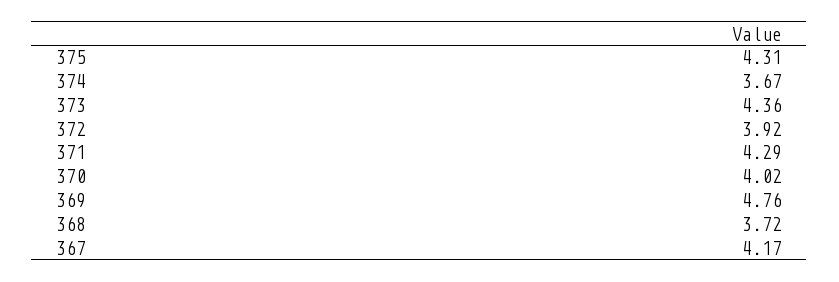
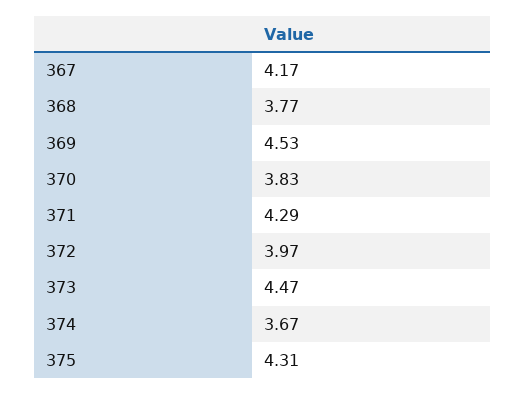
373: 4.36 -> 4.47
372: 3.92 -> 3.97
370: 4.02 -> 3.83
369: 4.76 -> 4.53
368: 3.72 -> 3.77

